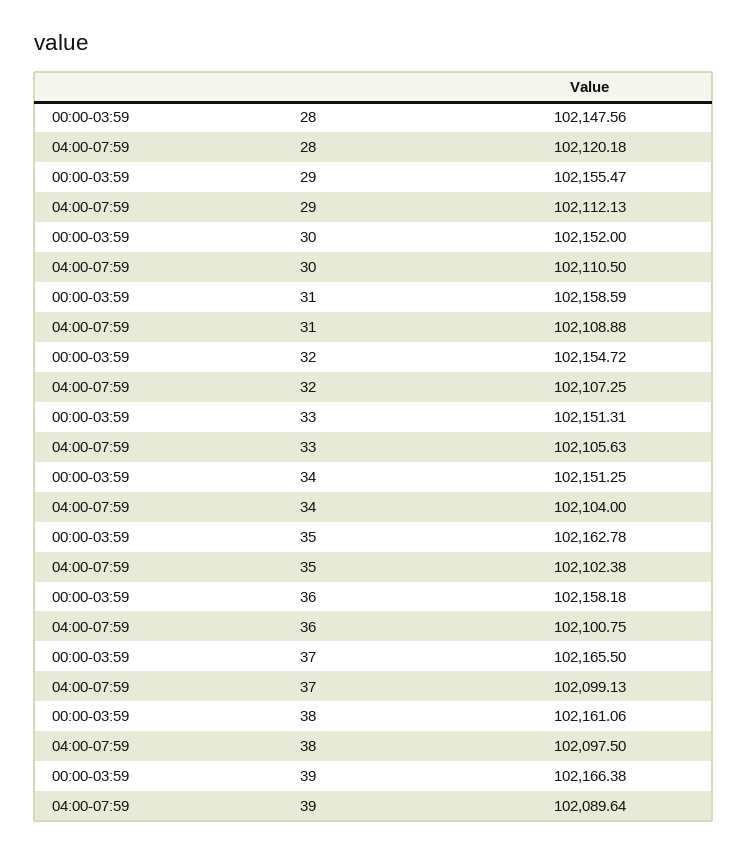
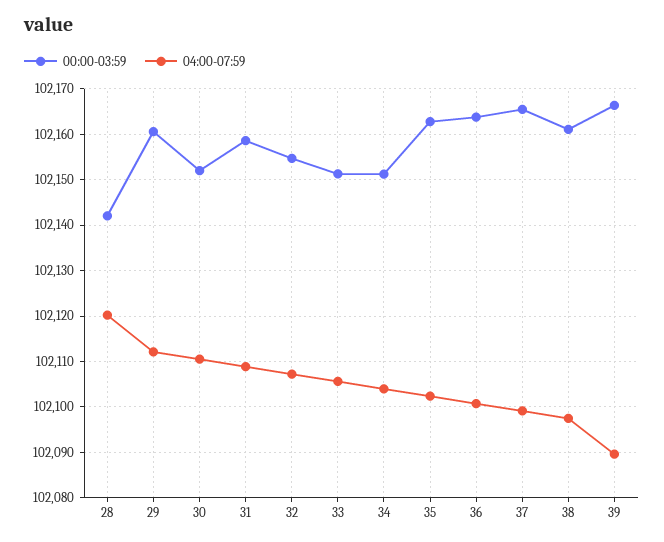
00:00-03:59, 28: 102147.56 -> 102142
00:00-03:59, 29: 102155.47 -> 102160
00:00-03:59, 36: 102158.18 -> 102164

